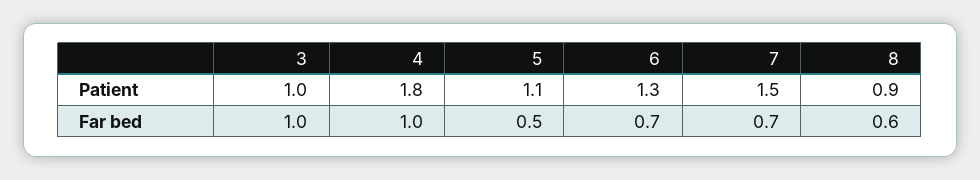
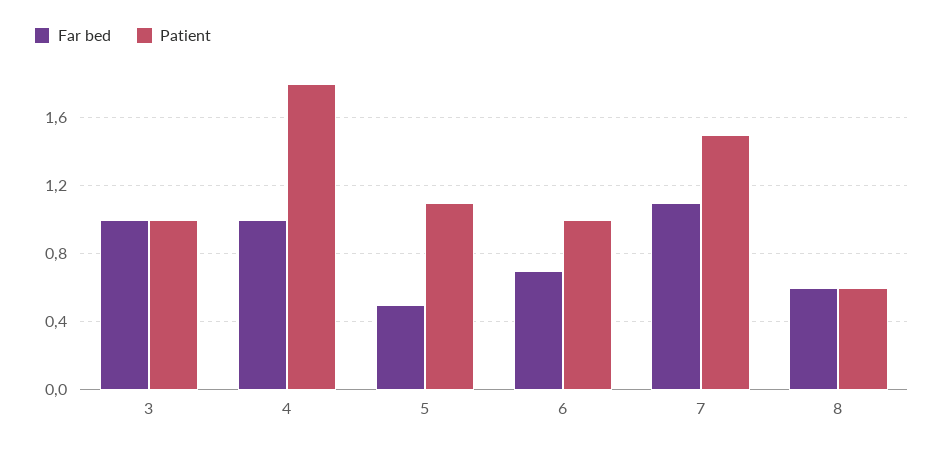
Patient, 6: 1.3 -> 1
Patient, 8: 0.9 -> 0.6
Far bed, 7: 0.7 -> 1.1

